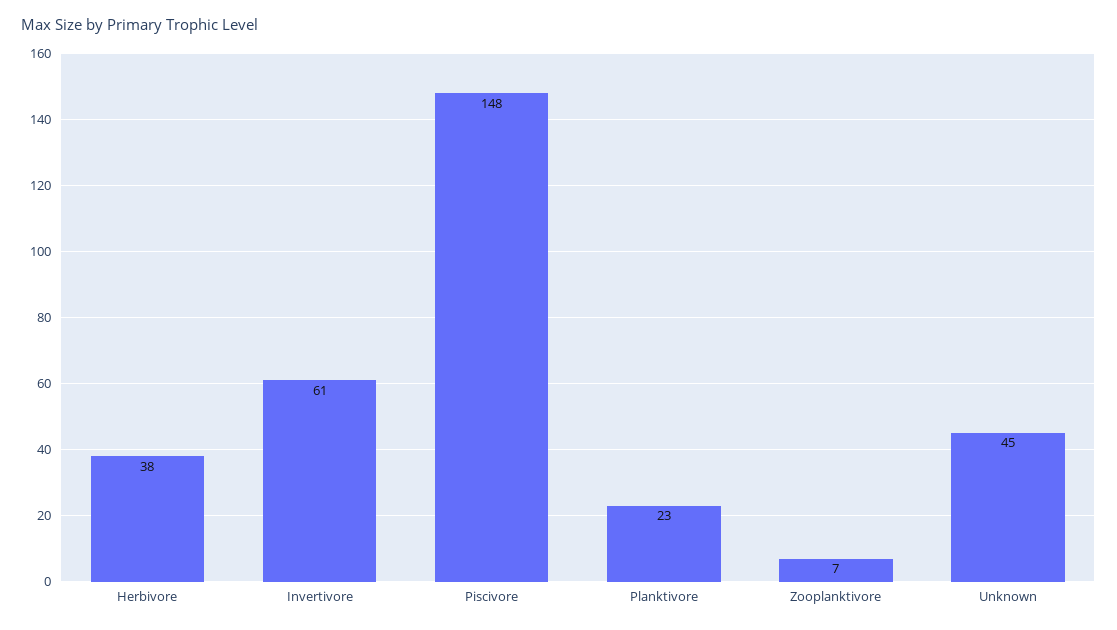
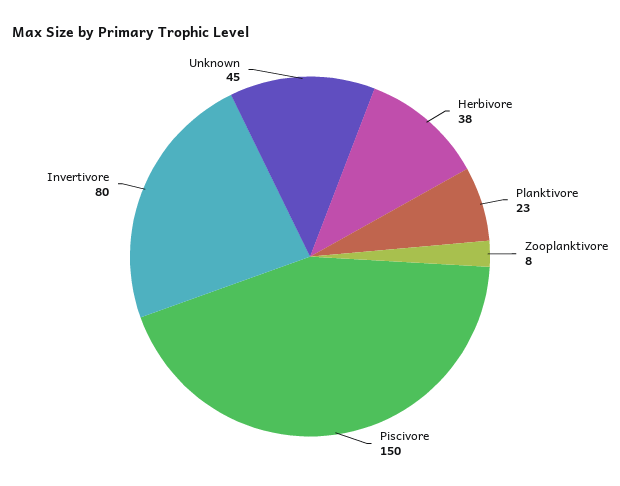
Invertivore: 61 -> 80
Piscivore: 148 -> 150
Zooplanktivore: 7 -> 8

